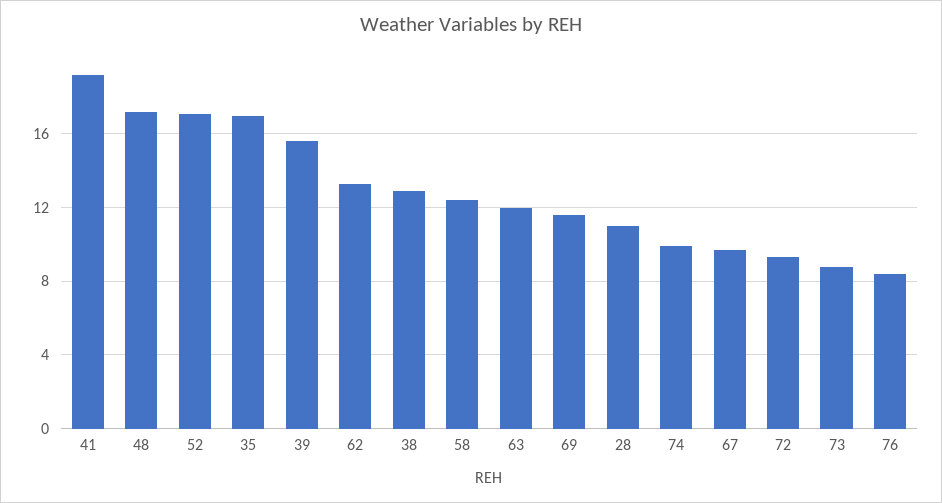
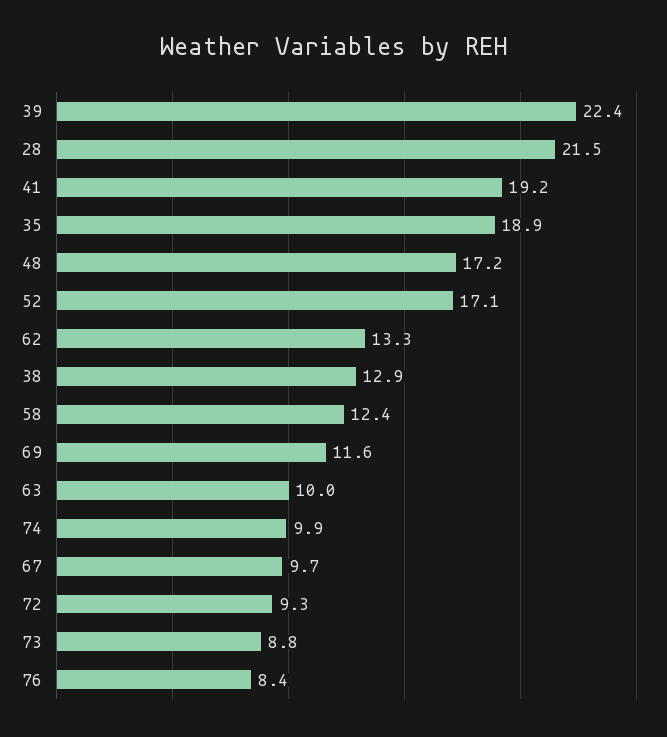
35: 17 -> 18.9
39: 15.5 -> 22.4
63: 12 -> 10
28: 11 -> 21.5

